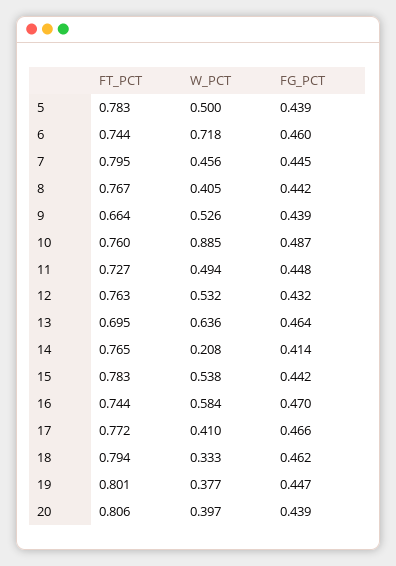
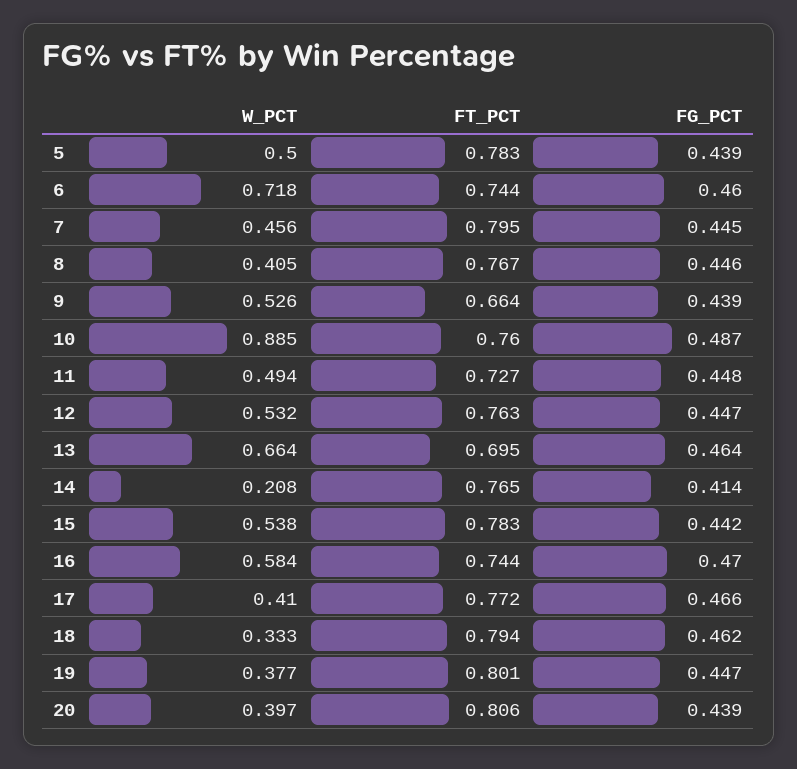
FG_PCT, 8: 0.442 -> 0.446
FG_PCT, 12: 0.432 -> 0.447
W_PCT, 13: 0.636 -> 0.664

